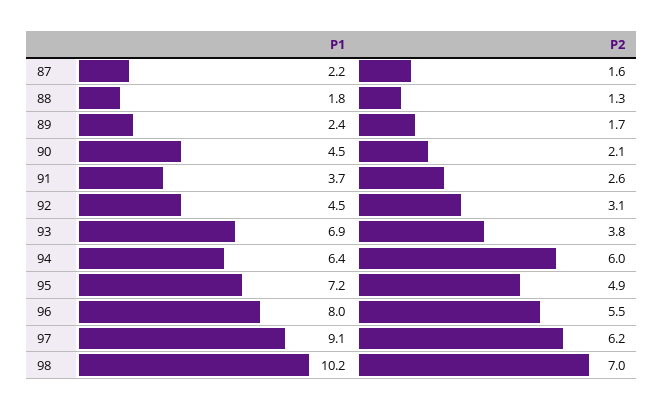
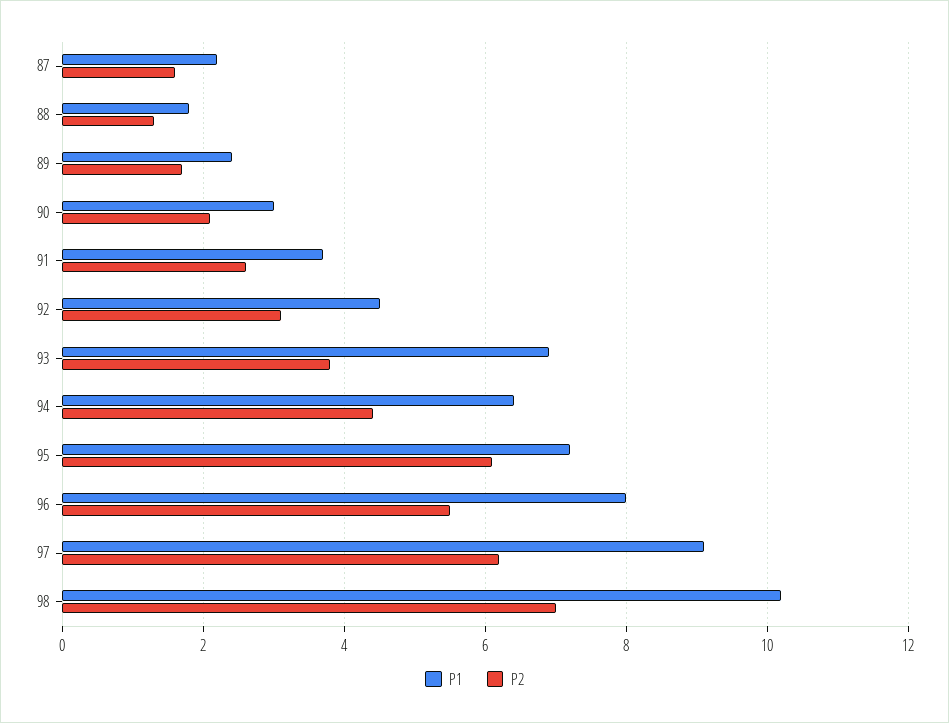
P1, 90: 4.5 -> 3
P2, 94: 6 -> 4.5
P2, 95: 4.9 -> 6

